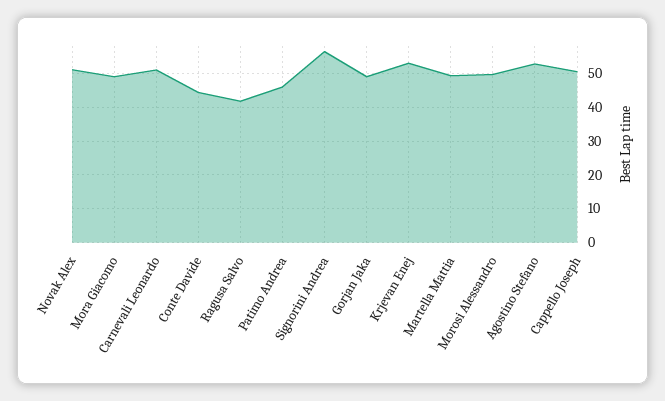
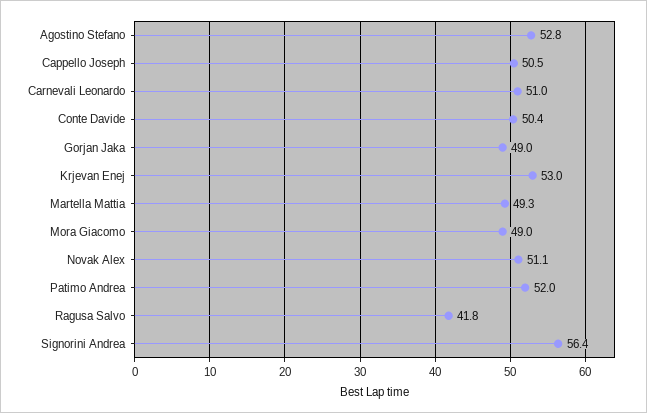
Conte Davide: 44 -> 50.4
Patimo Andrea: 46 -> 52
Morosi Alessandro: 50 -> none

